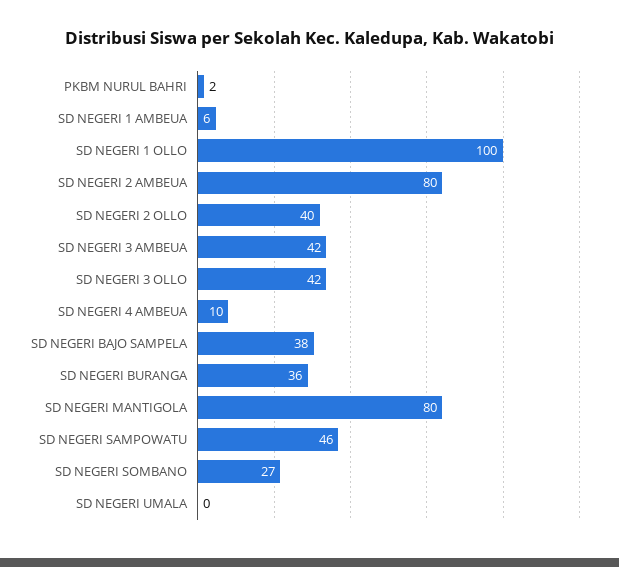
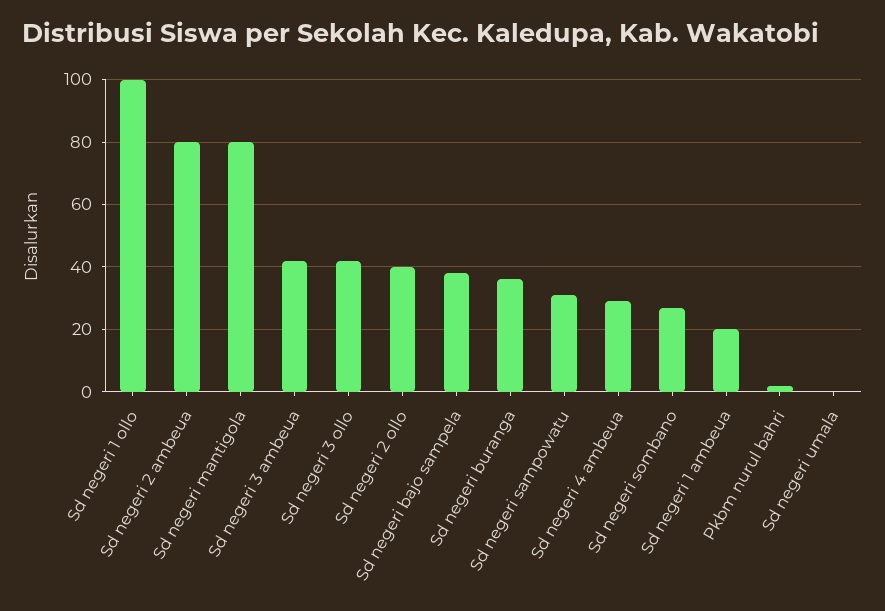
SD NEGERI 1 AMBEUA: 6 -> 20
SD NEGERI 4 AMBEUA: 10 -> 30
SD NEGERI SAMPOWATU: 46 -> 30

